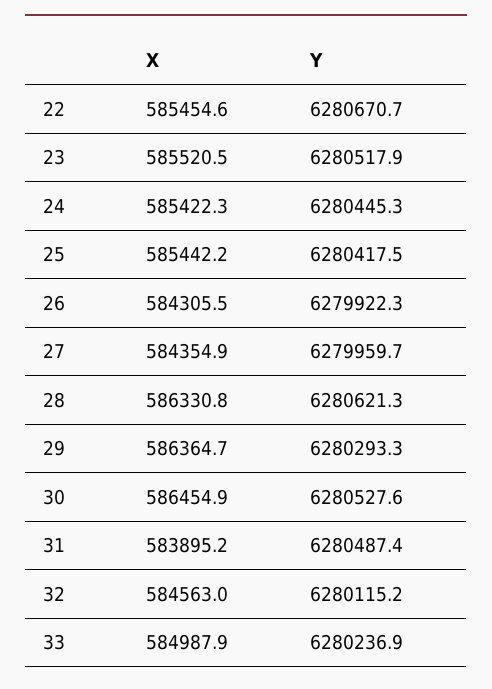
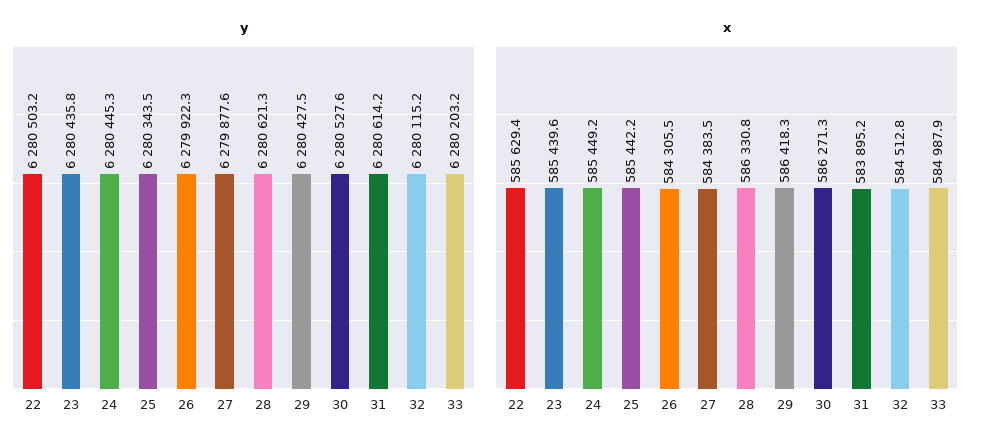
X, 22: 585454.6 -> 585629.4
Y, 22: 6280670.7 -> 6280503.2
X, 23: 585520.5 -> 585439.6
Y, 23: 6280517.9 -> 6280435.8
X, 24: 585422.3 -> 585449.2
Y, 25: 6280417.5 -> 6280343.5
X, 27: 584354.9 -> 584383.5
Y, 27: 6279959.7 -> 6279877.6
X, 29: 586364.7 -> 586418.3
Y, 29: 6280293.3 -> 6280427.5
X, 30: 586454.9 -> 586271.3
Y, 31: 6280487.4 -> 6280614.2
X, 32: 584563 -> 584512.8
Y, 33: 6280236.9 -> 6280203.2

